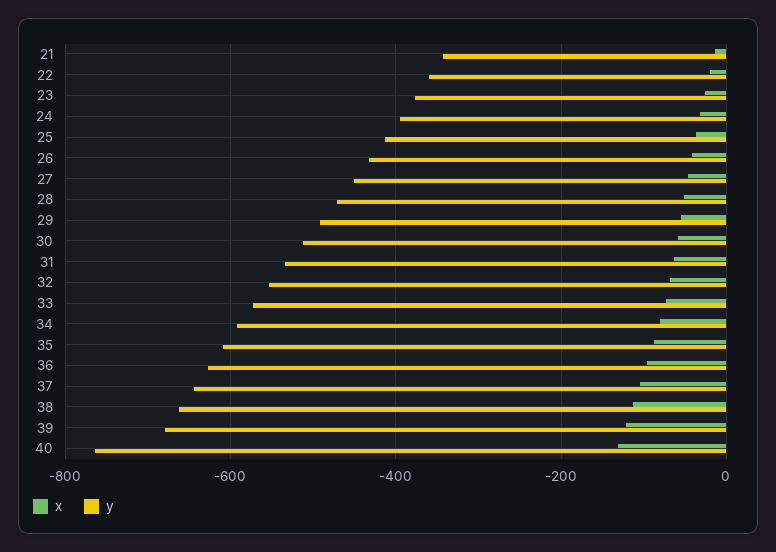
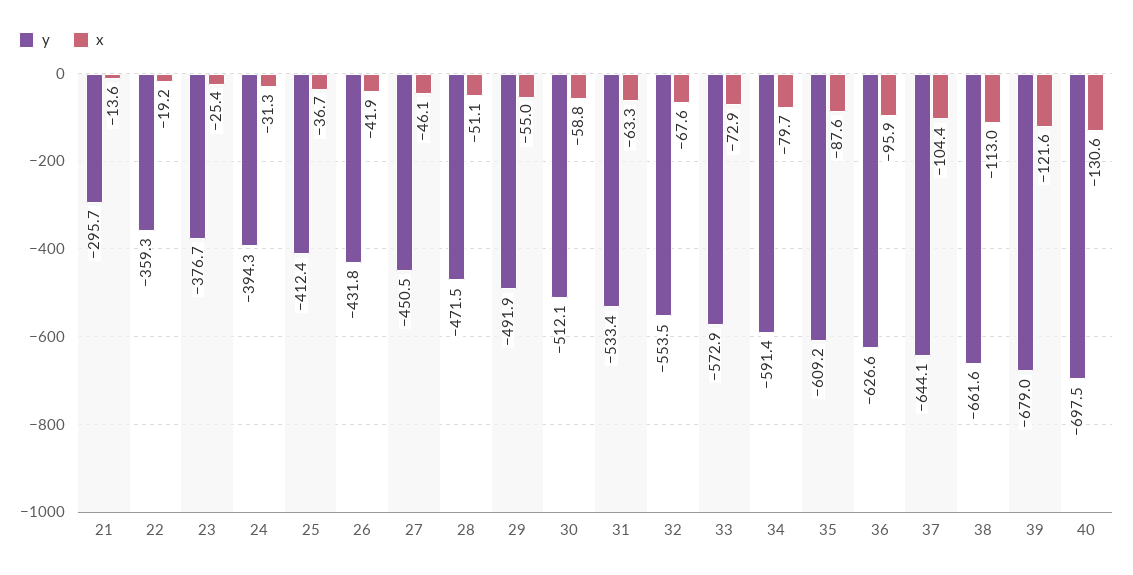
y, 21: -340 -> -295.7
y, 40: -760 -> -697.5

